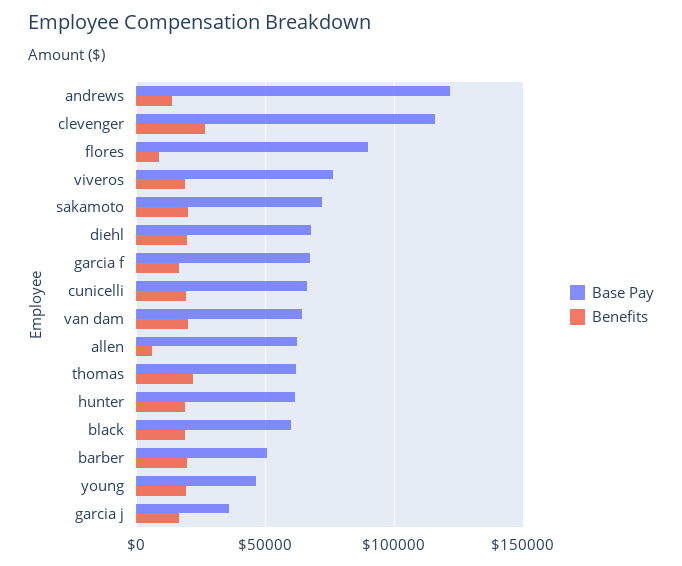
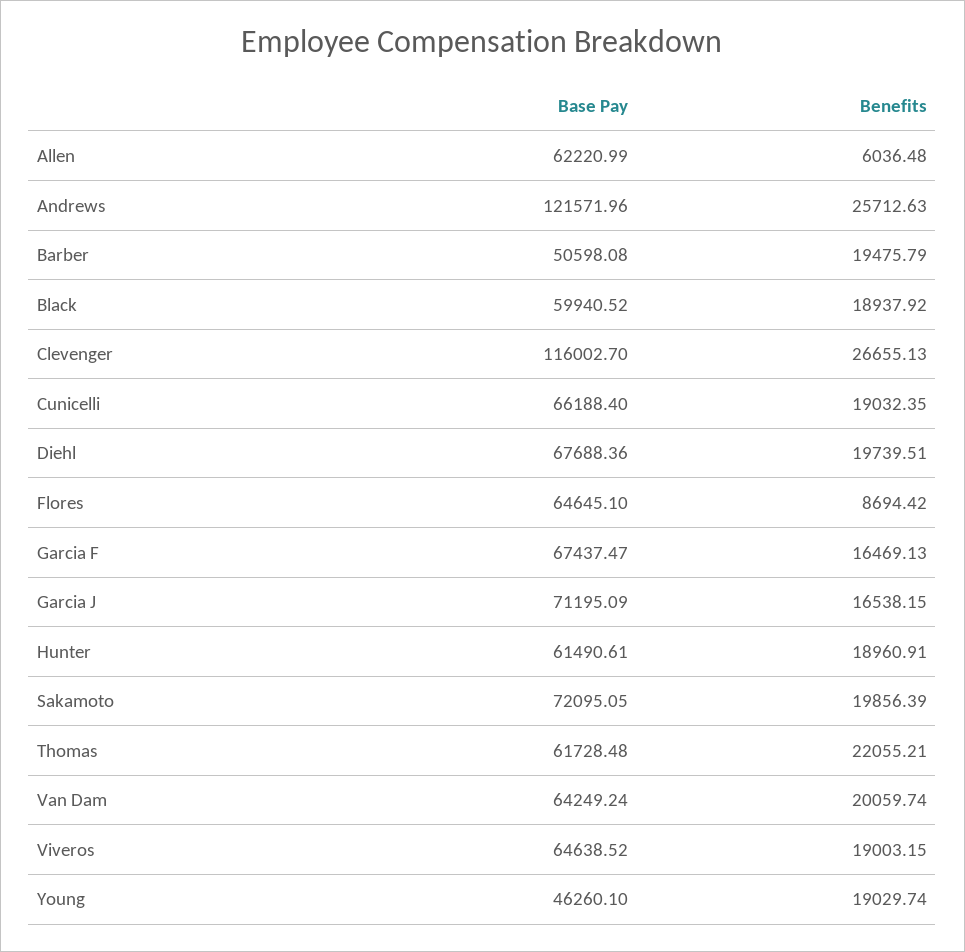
Benefits, andrews: 15000 -> 25712.63
Base Pay, flores: 90000 -> 64645.1
Base Pay, viveros: 75000 -> 64638.52
Base Pay, garcia j: 35000 -> 71195.09

